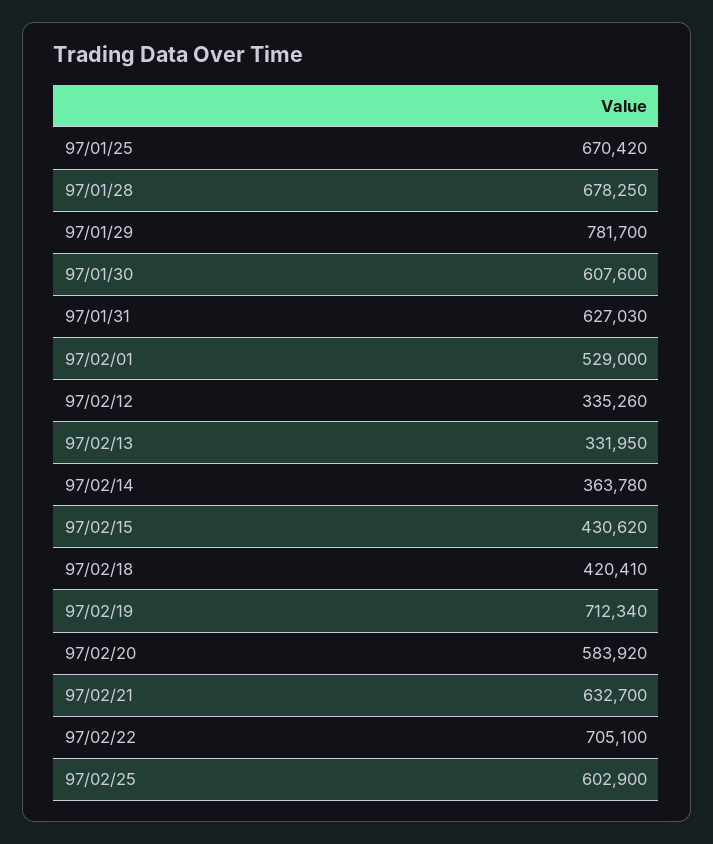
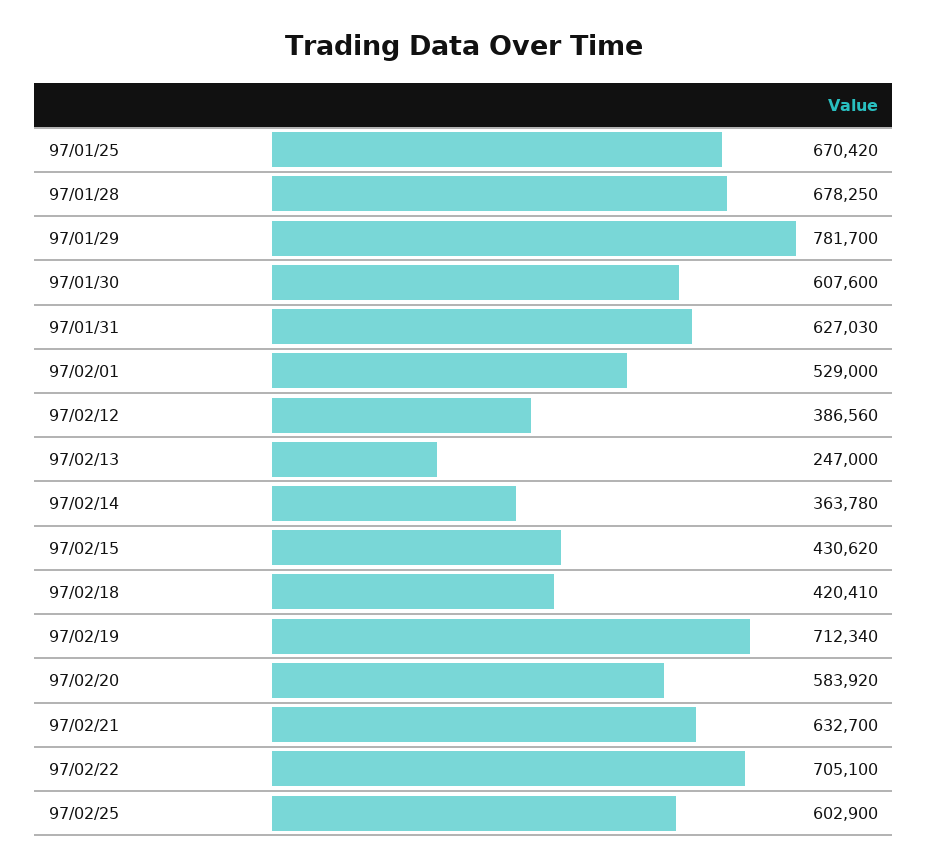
97/02/12: 335260 -> 386560
97/02/13: 331950 -> 247000

